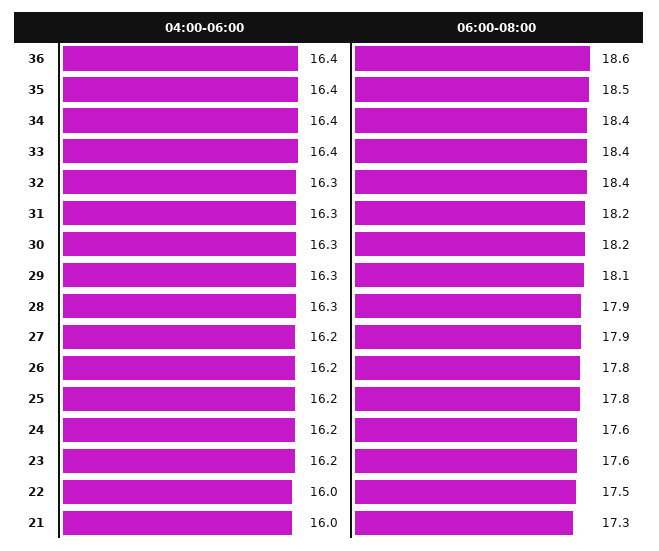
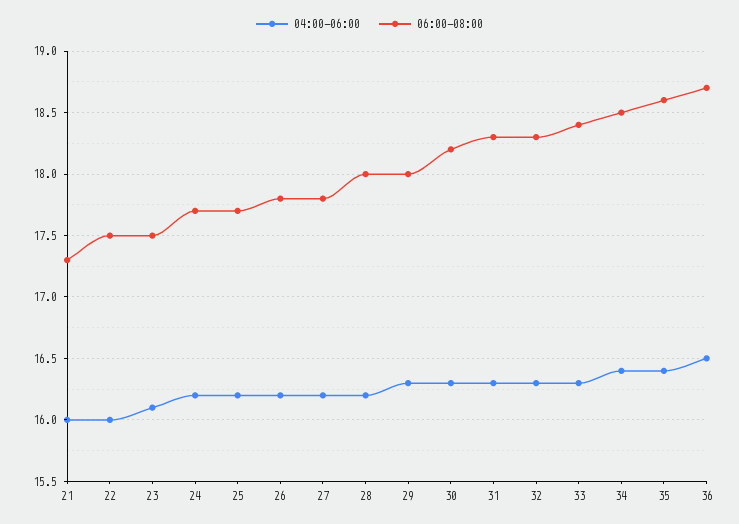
04:00-06:00, 36: 16.4 -> 16.5
06:00-08:00, 36: 18.6 -> 18.7
06:00-08:00, 35: 18.5 -> 18.6
06:00-08:00, 34: 18.4 -> 18.5
04:00-06:00, 33: 16.4 -> 16.3
06:00-08:00, 32: 18.4 -> 18.3
06:00-08:00, 31: 18.2 -> 18.3
06:00-08:00, 29: 18.1 -> 18
04:00-06:00, 28: 16.3 -> 16.2
06:00-08:00, 28: 17.9 -> 18
06:00-08:00, 27: 17.9 -> 17.8
06:00-08:00, 25: 17.8 -> 17.7
06:00-08:00, 24: 17.6 -> 17.7
04:00-06:00, 23: 16.2 -> 16.1
06:00-08:00, 23: 17.6 -> 17.5

